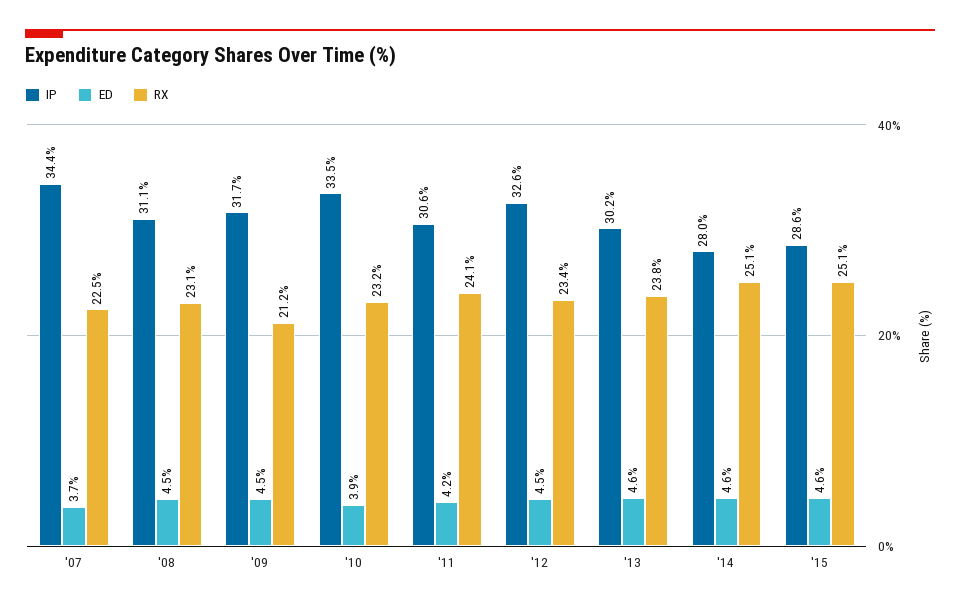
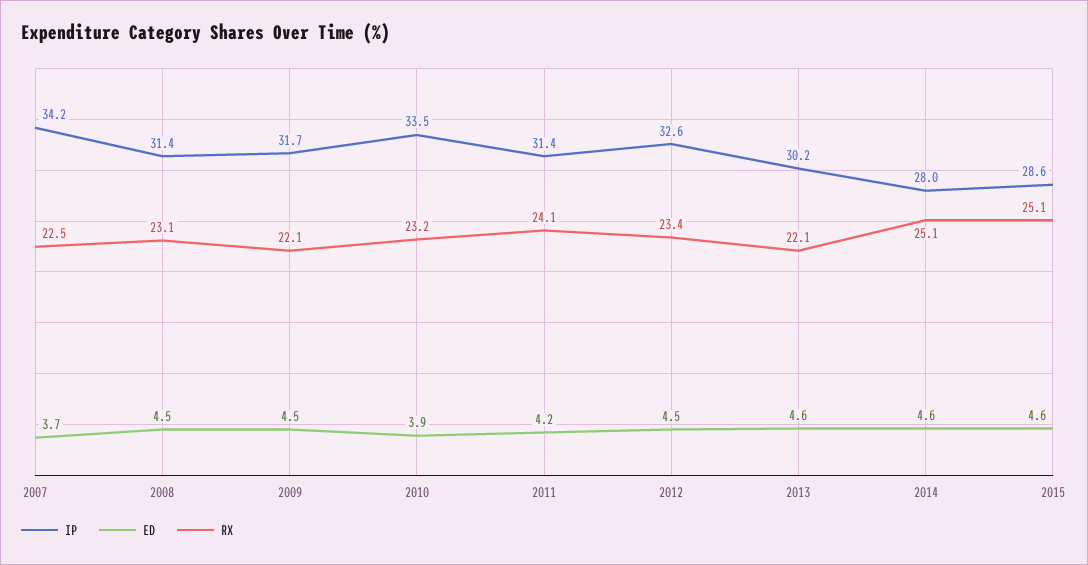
IP, '07: 34.4 -> 34.2
IP, '08: 31.1 -> 31.4
RX, '09: 21.2 -> 22.1
IP, '11: 30.6 -> 31.4
RX, '13: 23.8 -> 22.1

